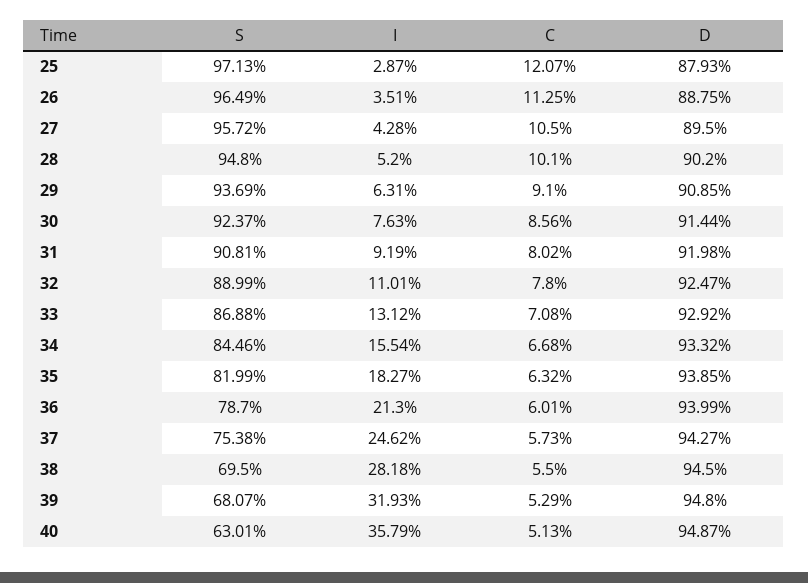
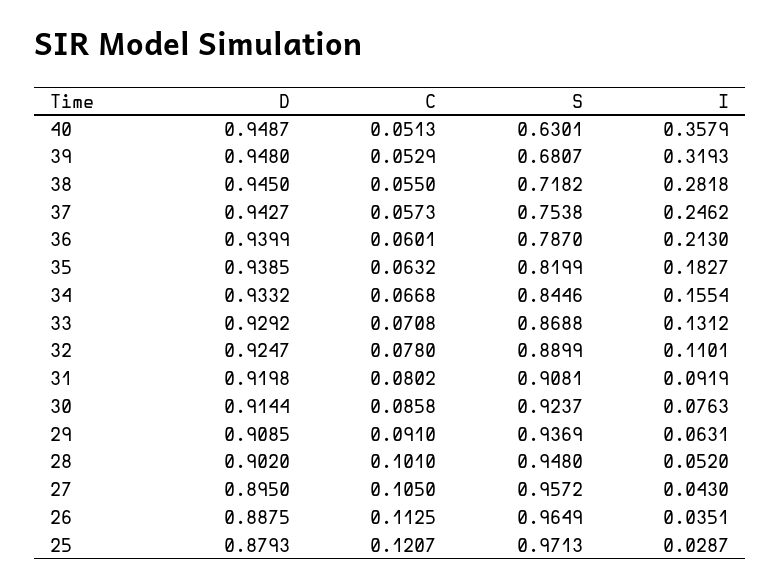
I, 27: 0.0428 -> 0.043
C, 30: 0.0856 -> 0.0858
S, 38: 0.695 -> 0.7182

